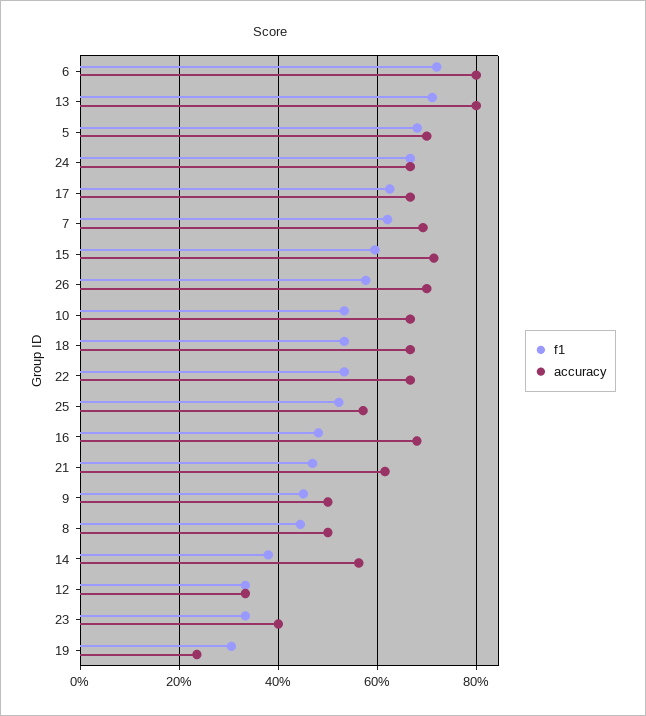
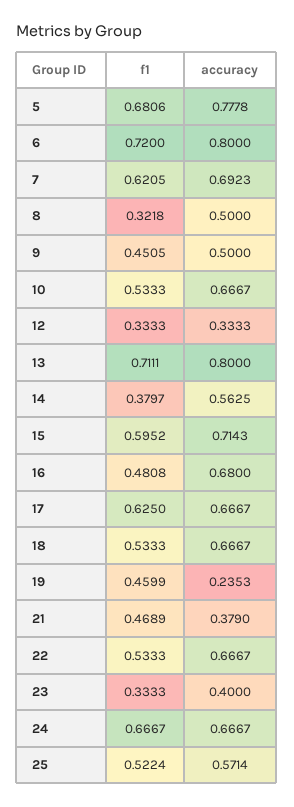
accuracy, 5: 0.7 -> 0.7778
f1, 26: 0.58 -> none
accuracy, 26: 0.7 -> none
accuracy, 21: 0.62 -> 0.379
f1, 8: 0.44 -> 0.3218
f1, 19: 0.3 -> 0.4599

